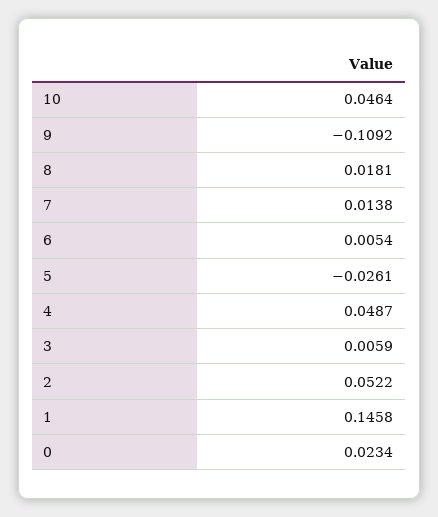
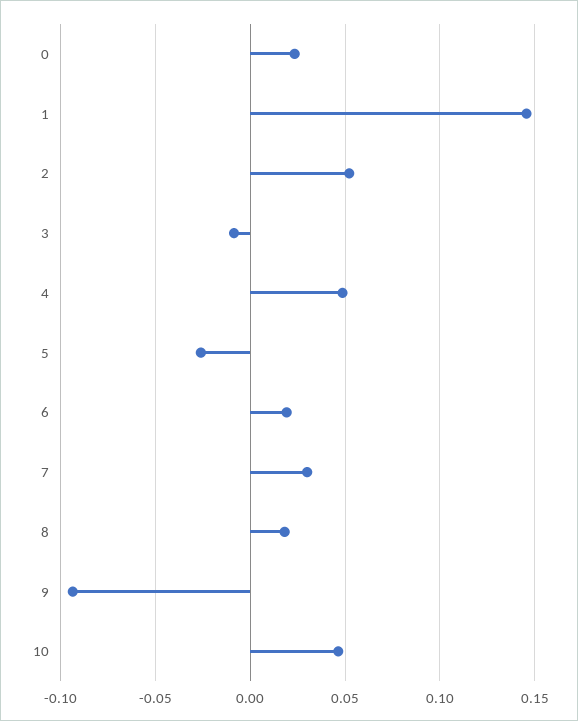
9: -0.1092 -> -0.095
7: 0.0138 -> 0.03
6: 0.0054 -> 0.02
3: 0.0059 -> -0.01

